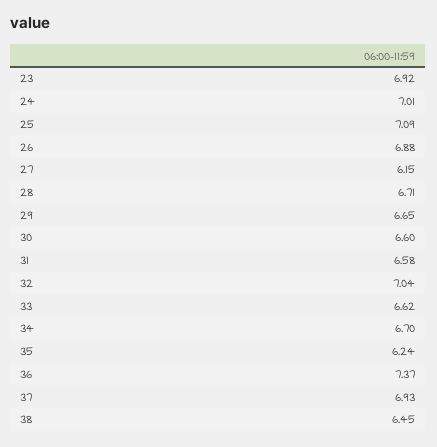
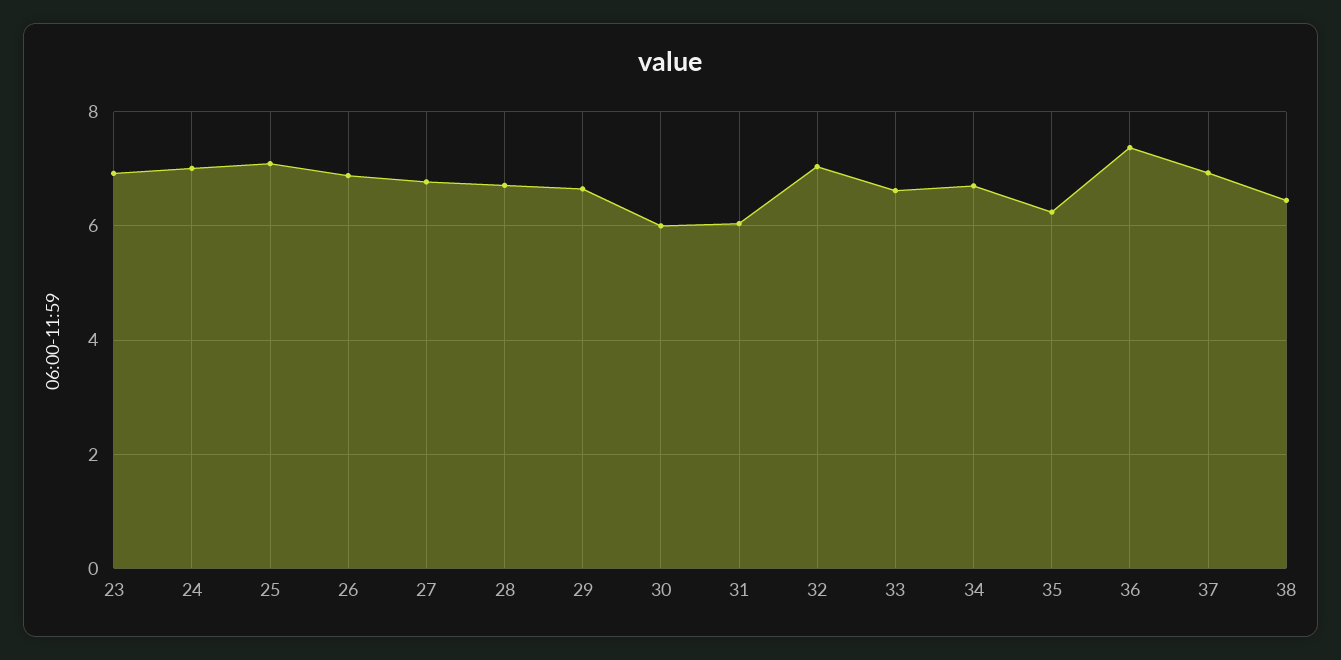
27: 6.15 -> 6.8
30: 6.6 -> 6
31: 6.58 -> 6

